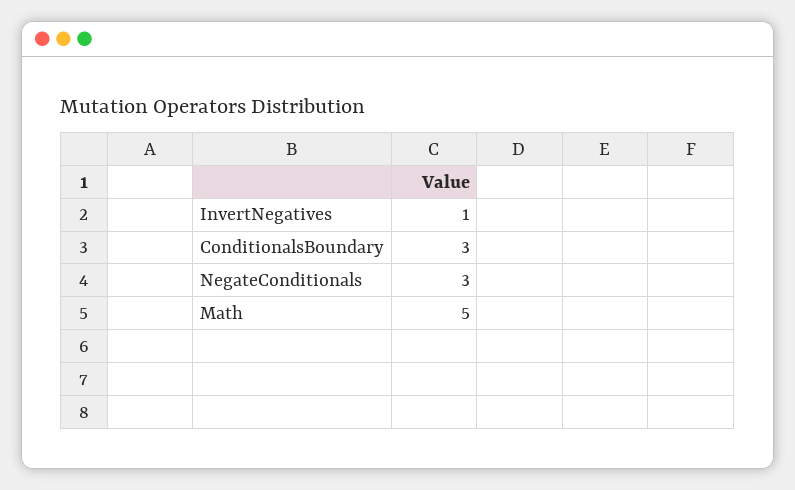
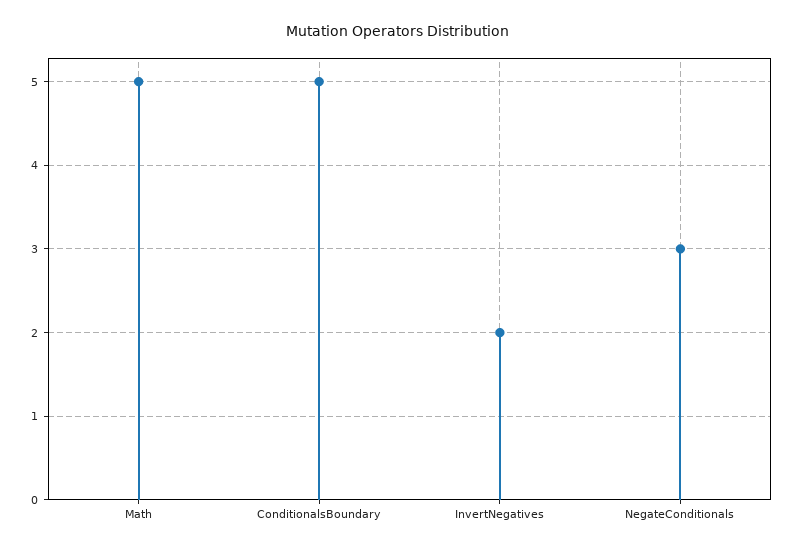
InvertNegatives: 1 -> 2
ConditionalsBoundary: 3 -> 5

